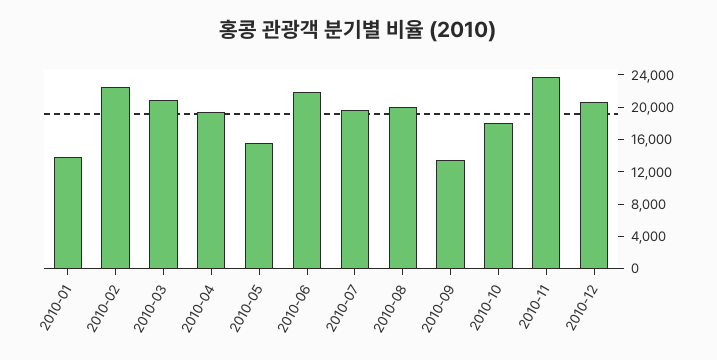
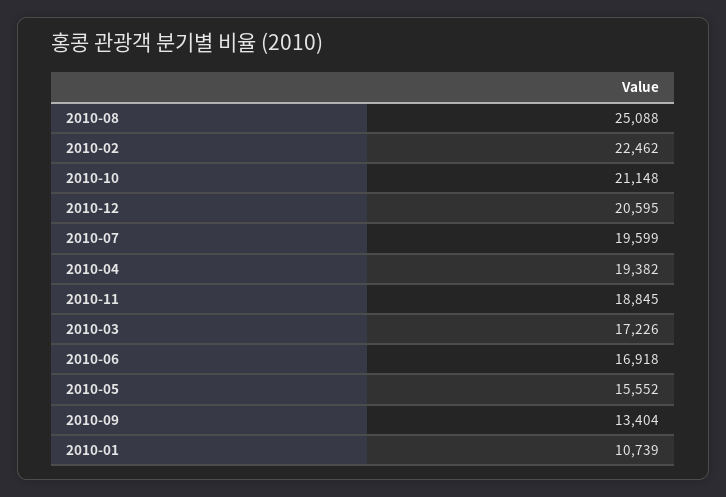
2010-01: 14000 -> 10739
2010-03: 21000 -> 17226
2010-06: 22000 -> 16918
2010-08: 20000 -> 25088
2010-10: 18000 -> 21148
2010-11: 24000 -> 18845

